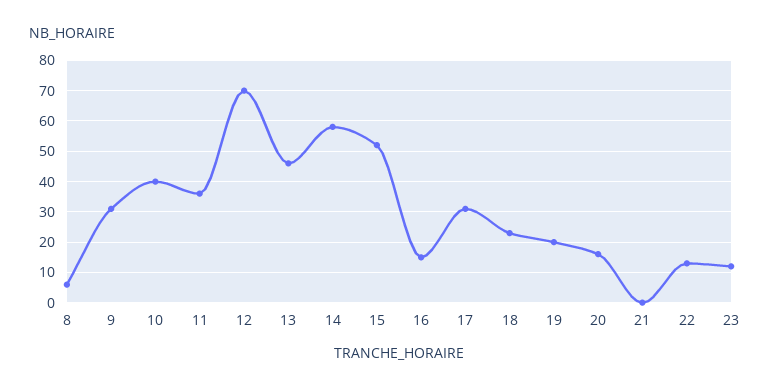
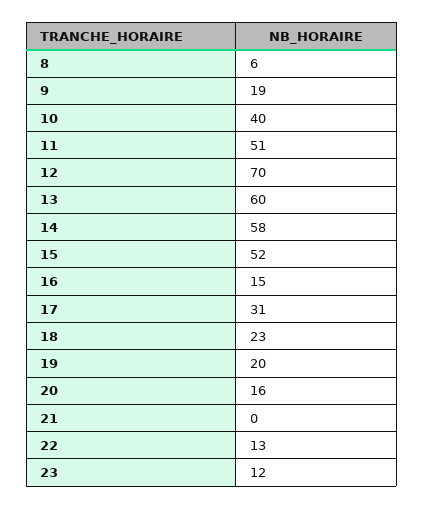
9: 30 -> 19
11: 35 -> 51
13: 45 -> 60

